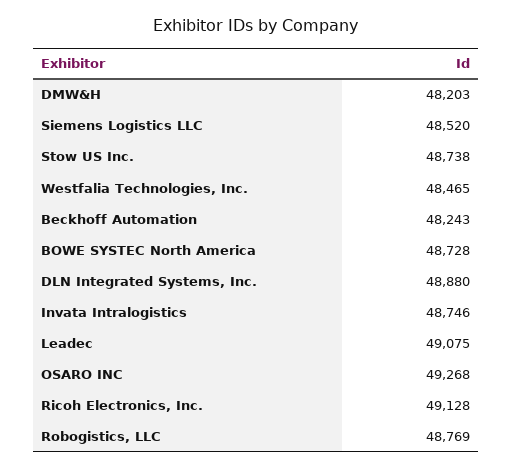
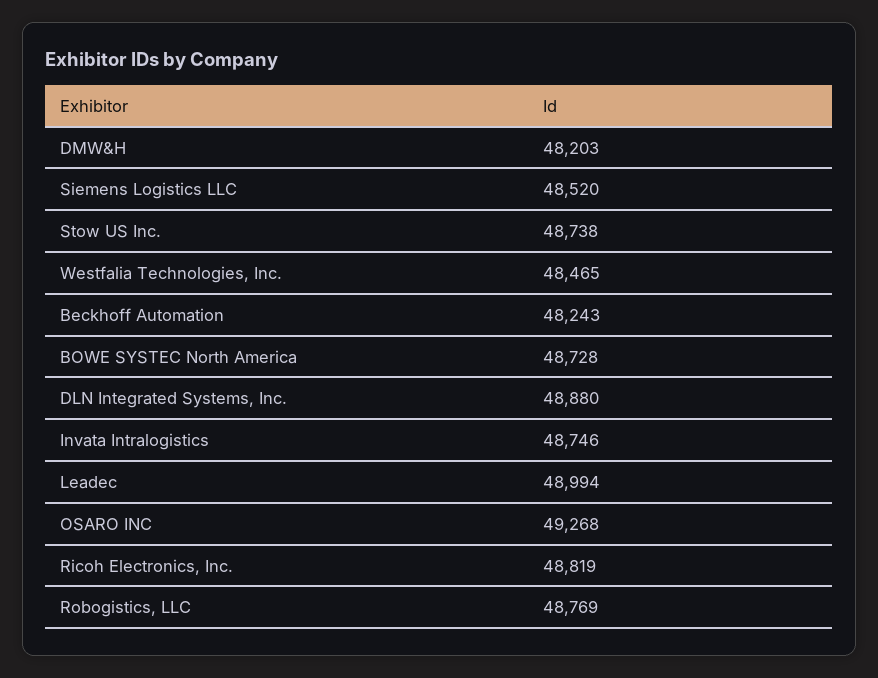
Leadec: 49075 -> 48994
Ricoh Electronics, Inc.: 49128 -> 48819

